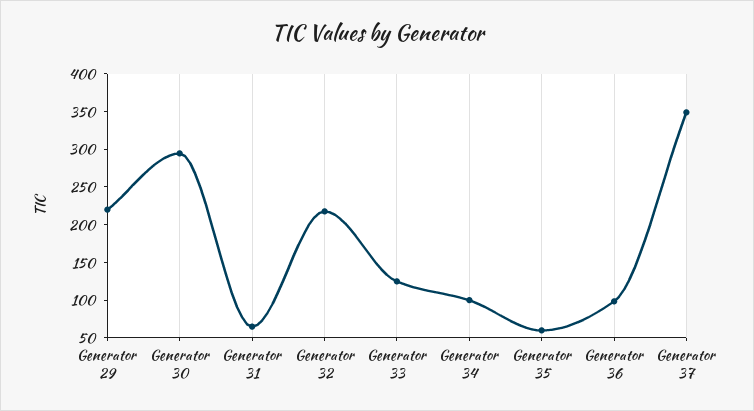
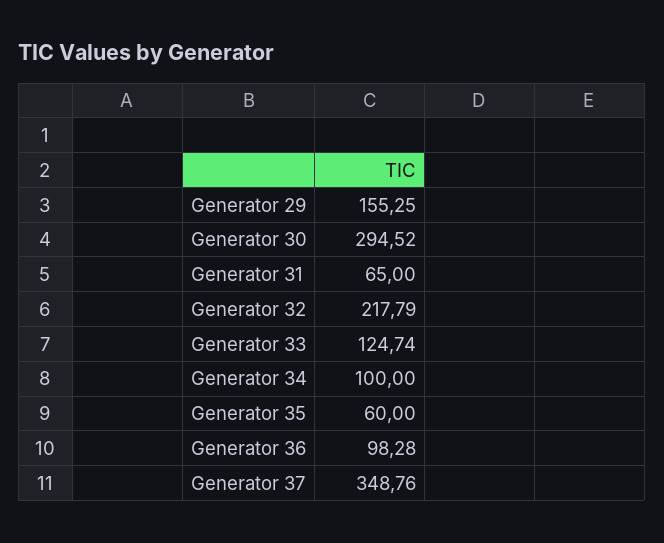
Generator 29: 225 -> 155.25

